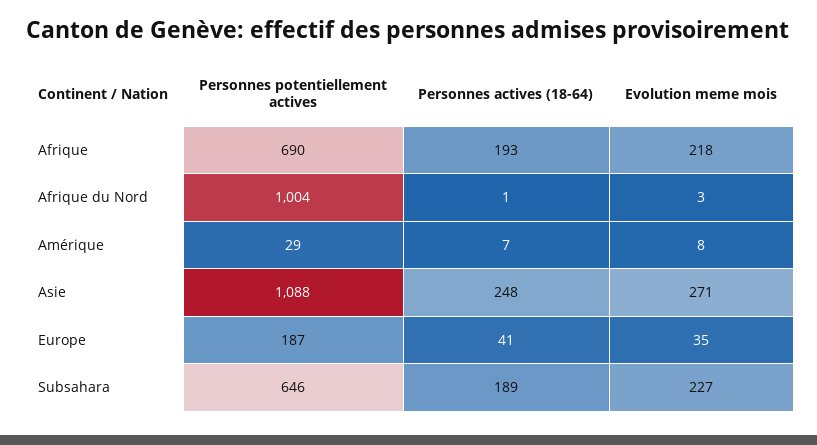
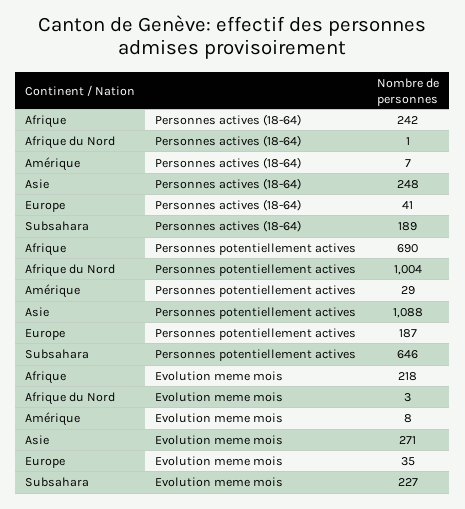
Personnes actives (18-64), Afrique: 193 -> 242

